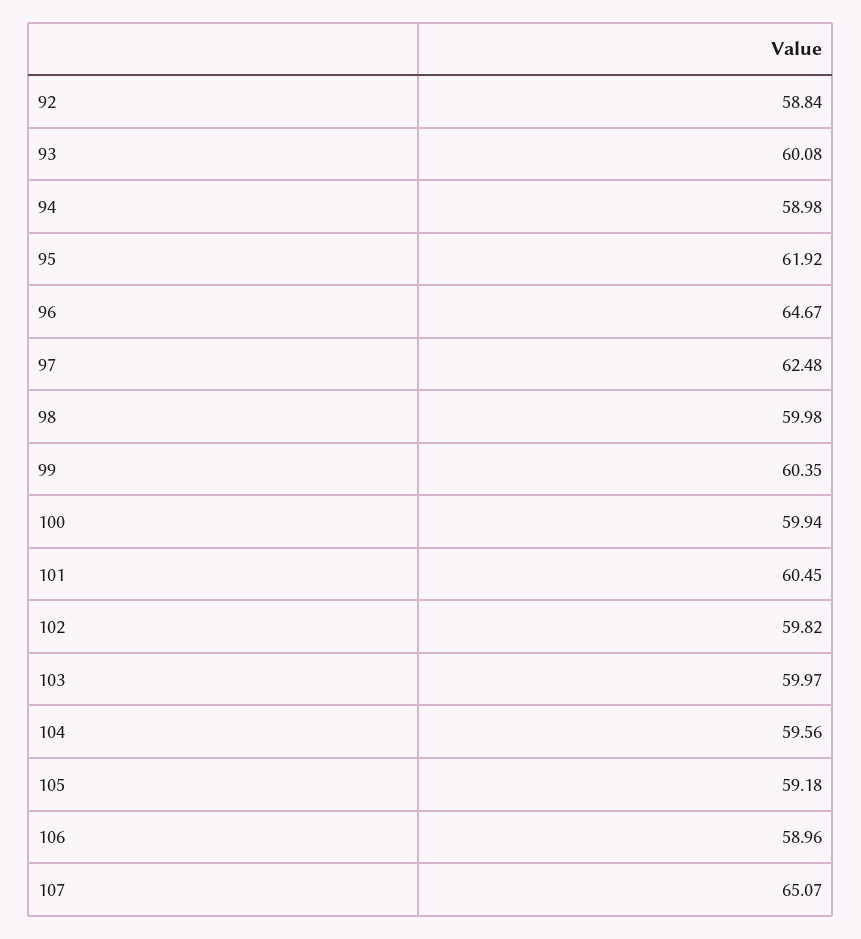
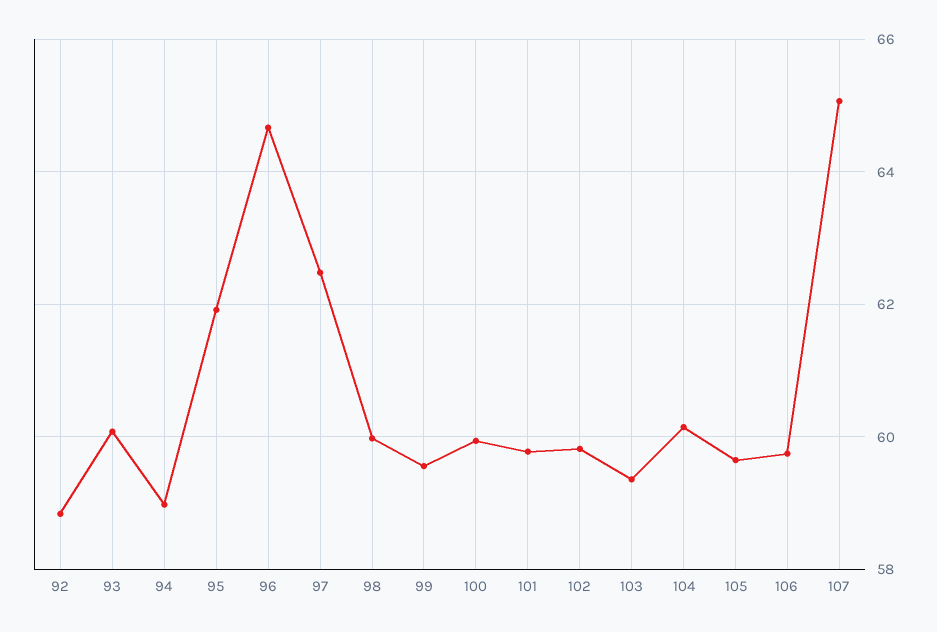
99: 60.35 -> 59.6
101: 60.45 -> 59.8
103: 59.97 -> 59.4
104: 59.56 -> 60.2
105: 59.18 -> 59.6
106: 58.96 -> 59.8

